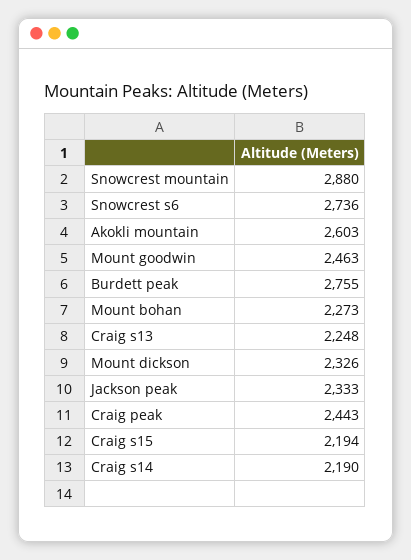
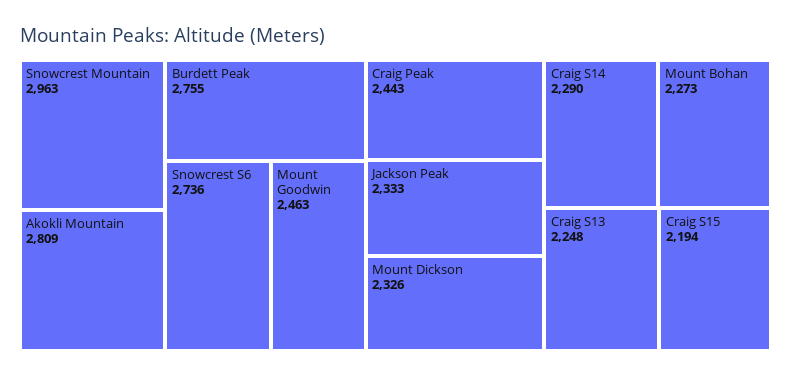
Snowcrest mountain: 2880 -> 2963
Akokli mountain: 2603 -> 2809
Craig s14: 2190 -> 2290

